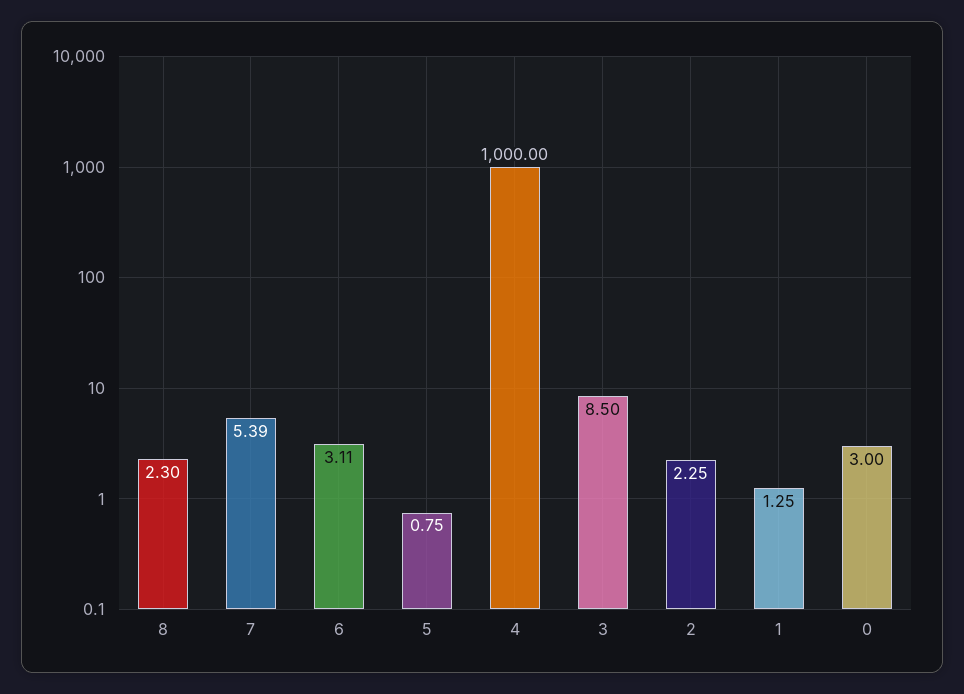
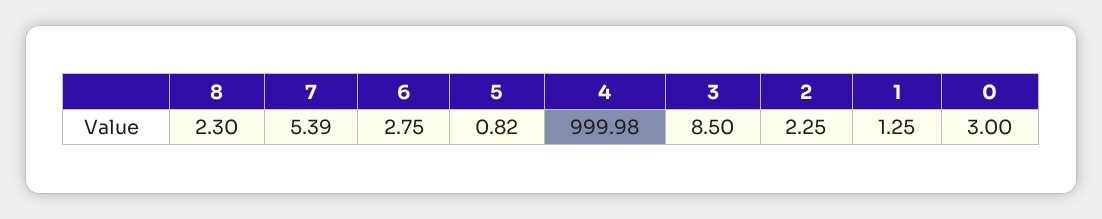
6: 3.11 -> 2.75
5: 0.75 -> 0.82
4: 1000 -> 999.98

